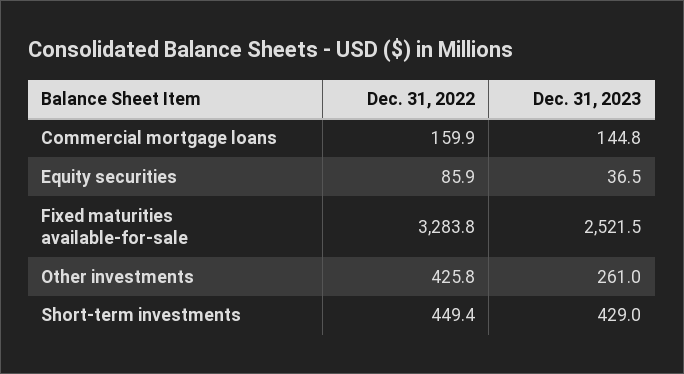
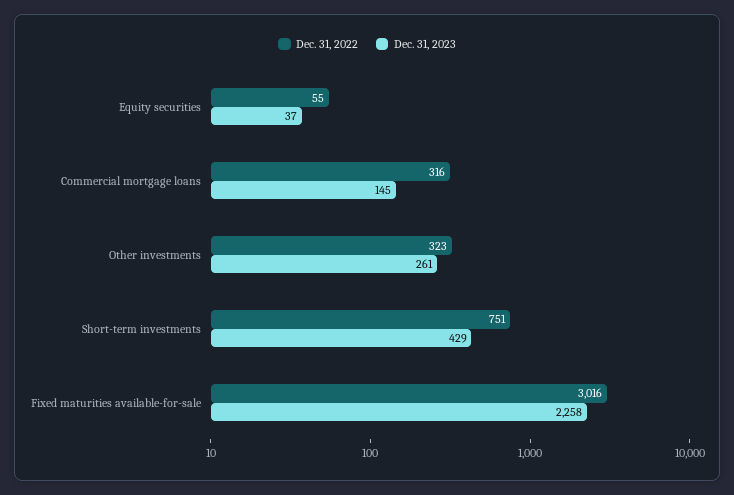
Dec. 31, 2022, Commercial mortgage loans: 159.9 -> 316
Dec. 31, 2022, Equity securities: 85.9 -> 55
Dec. 31, 2022, Fixed maturities available-for-sale: 3283.8 -> 3016
Dec. 31, 2023, Fixed maturities available-for-sale: 2521.5 -> 2258
Dec. 31, 2022, Other investments: 425.8 -> 323
Dec. 31, 2022, Short-term investments: 449.4 -> 751

